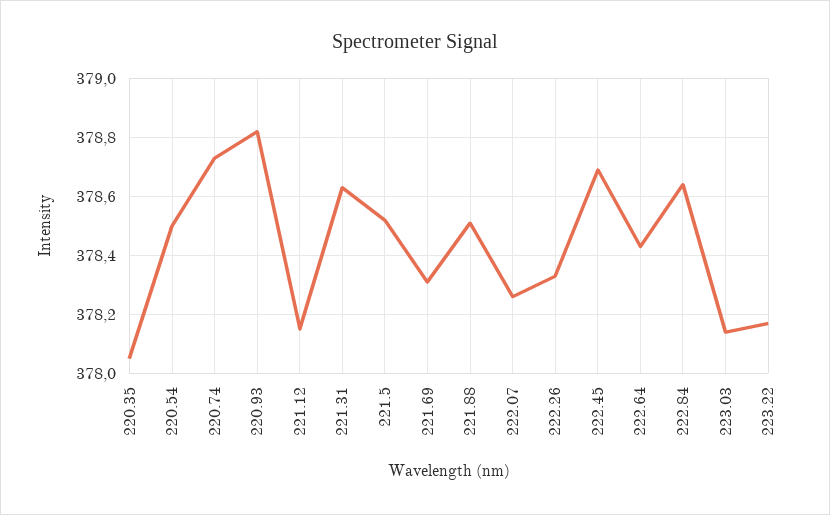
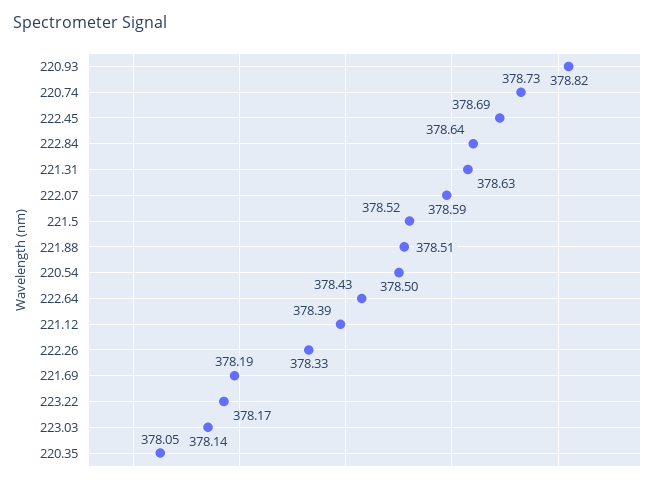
221.12: 378.15 -> 378.39
221.69: 378.3 -> 378.19
222.07: 378.25 -> 378.59

